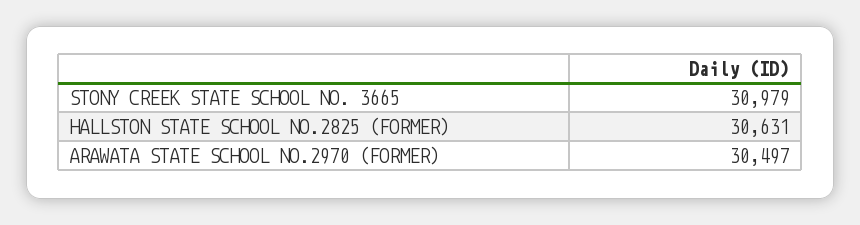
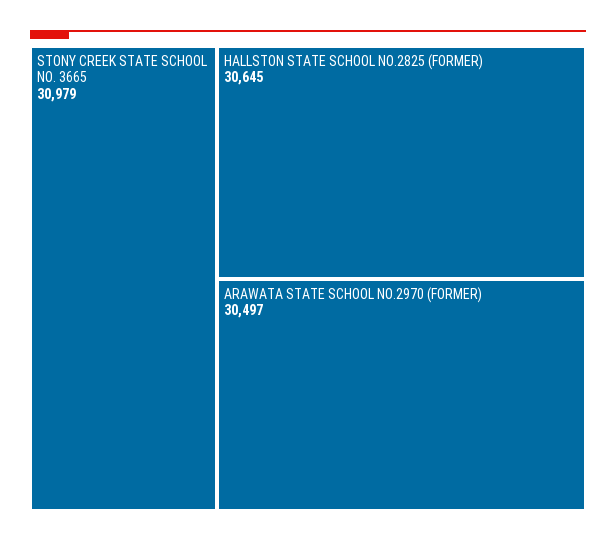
HALLSTON STATE SCHOOL NO.2825 (FORMER): 30631 -> 30645

